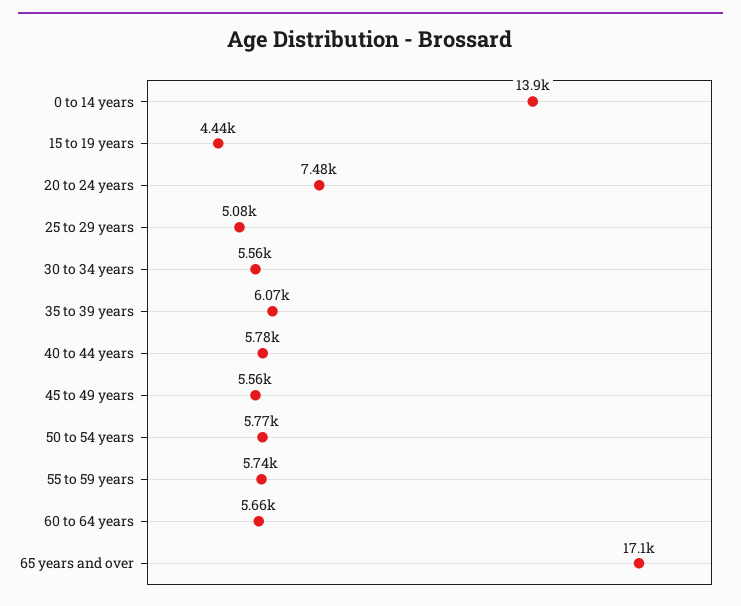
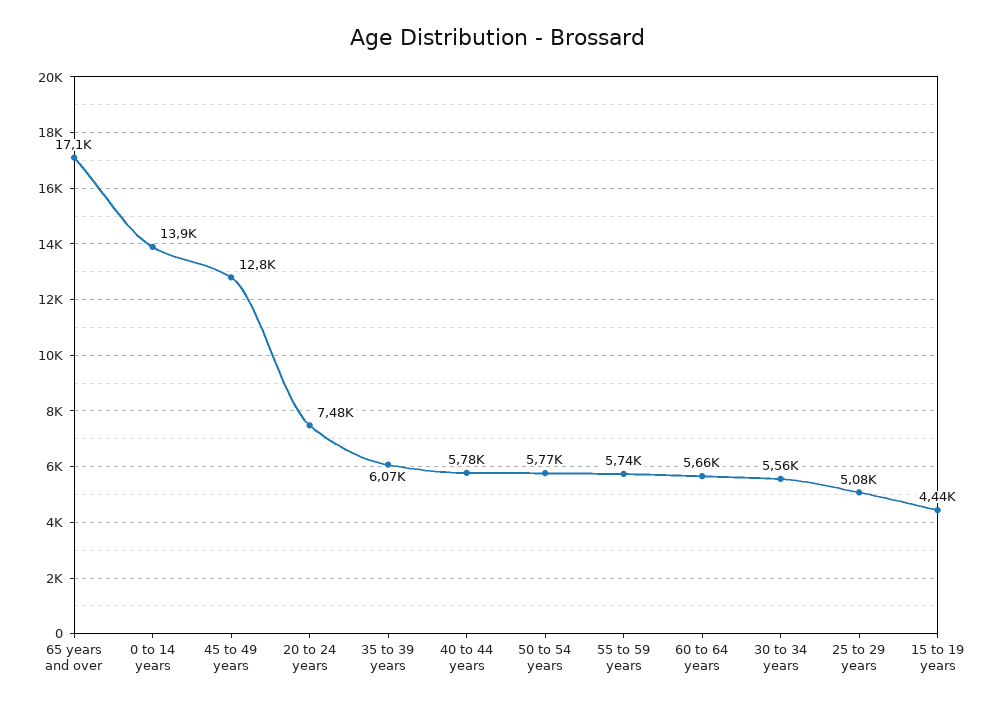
45 to 49 years: 5560 -> 12800

